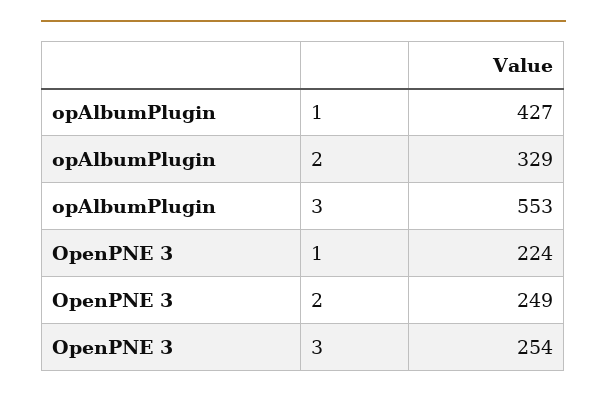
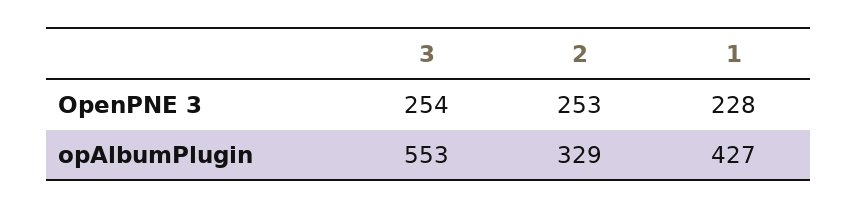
OpenPNE 3, 1: 224 -> 228
OpenPNE 3, 2: 249 -> 253

